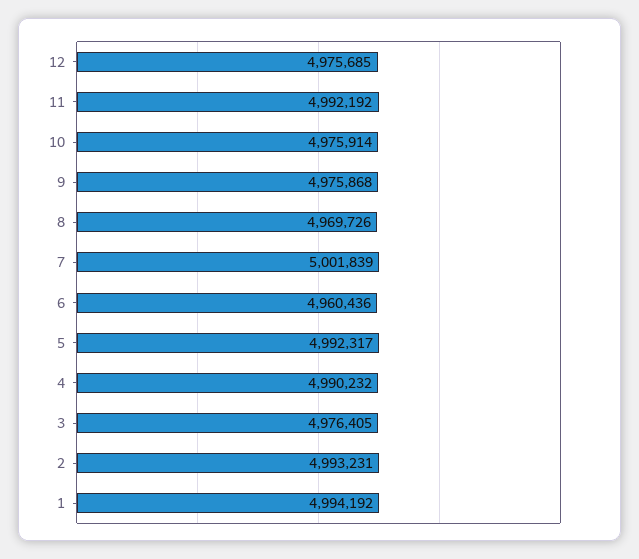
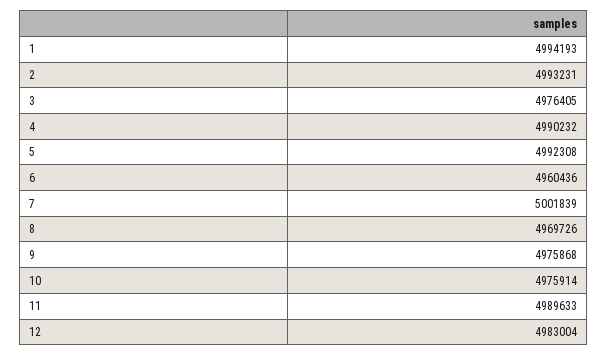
12: 4975685 -> 4983004
11: 4992192 -> 4989633
5: 4992317 -> 4992308
1: 4994192 -> 4994193

